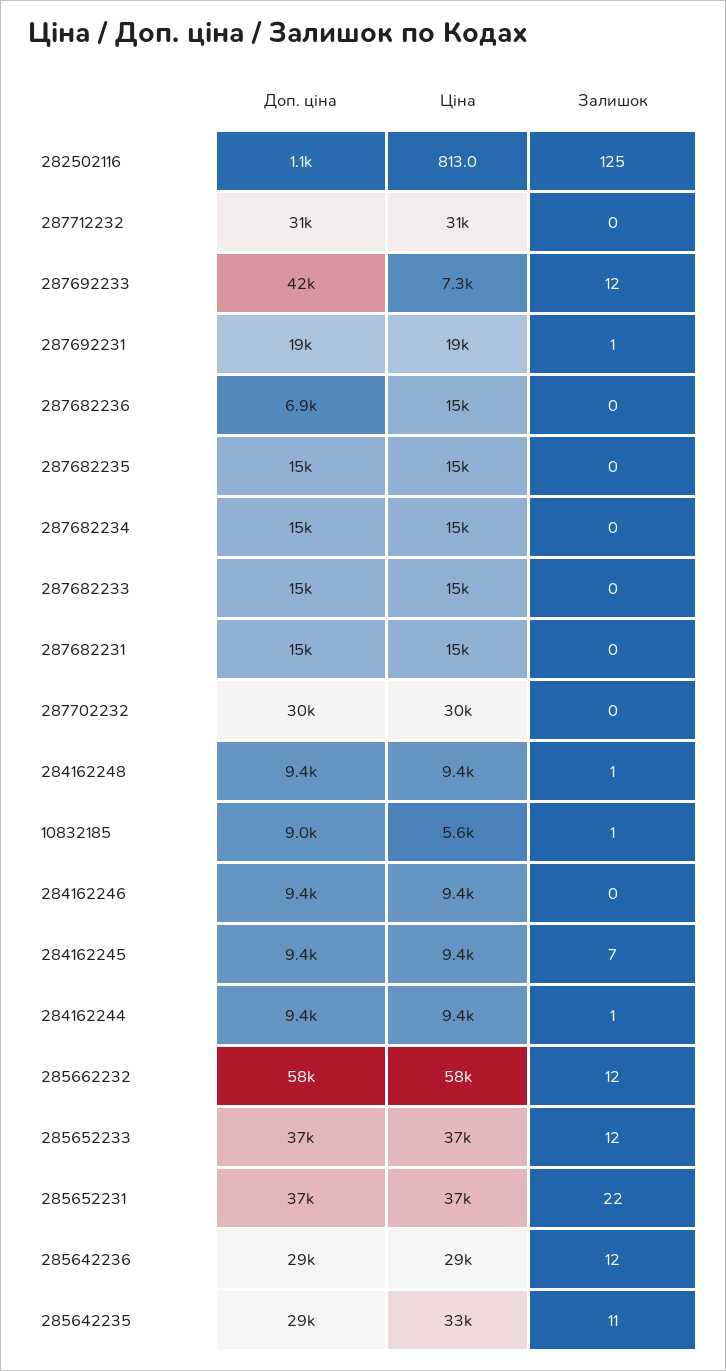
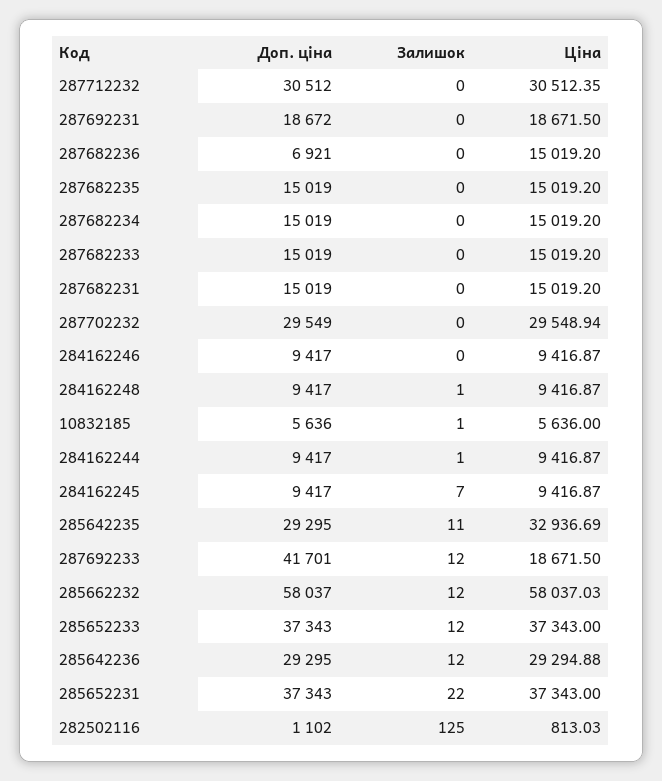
Ціна, 287692233: 7300 -> 18671.5
Залишок, 287692231: 1 -> 0
Доп. ціна, 10832185: 9000 -> 5636

